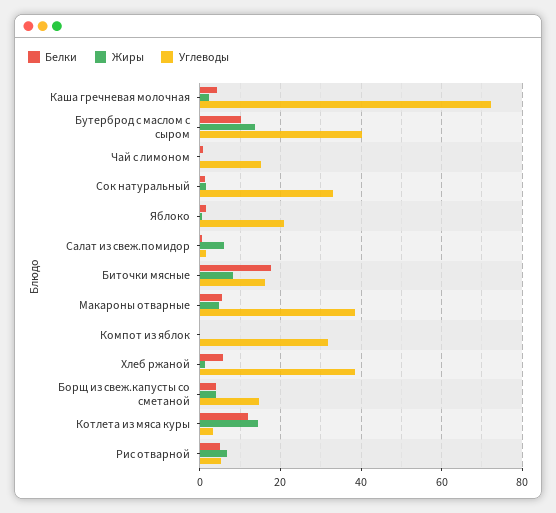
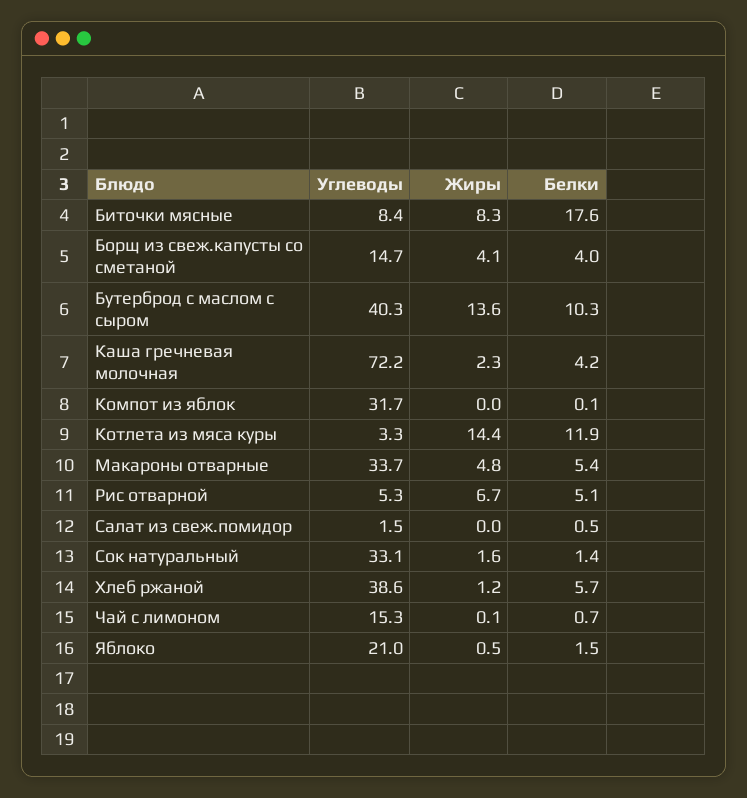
Жиры, Салат из свеж.помидор: 6 -> 0
Углеводы, Биточки мясные: 16 -> 8.4
Углеводы, Макароны отварные: 38 -> 33.7

